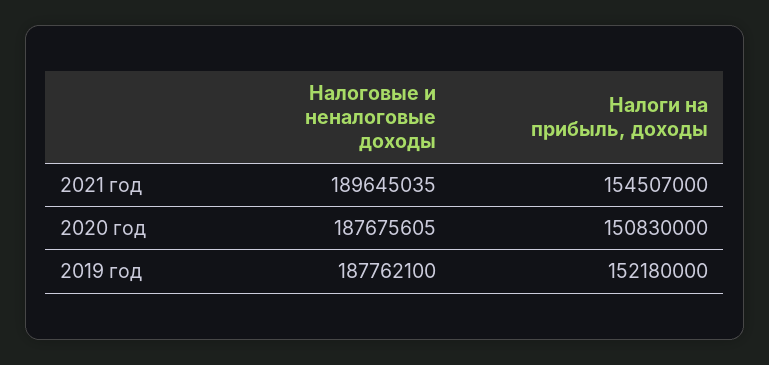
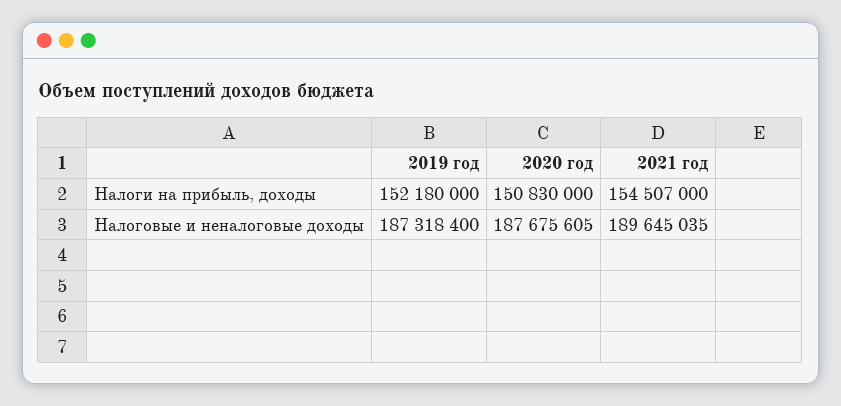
Налоговые и неналоговые доходы, 2019 год: 187762100 -> 187318400

